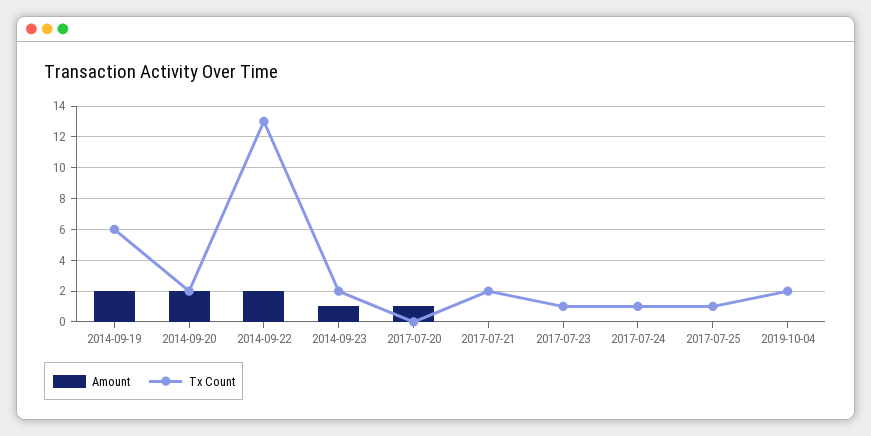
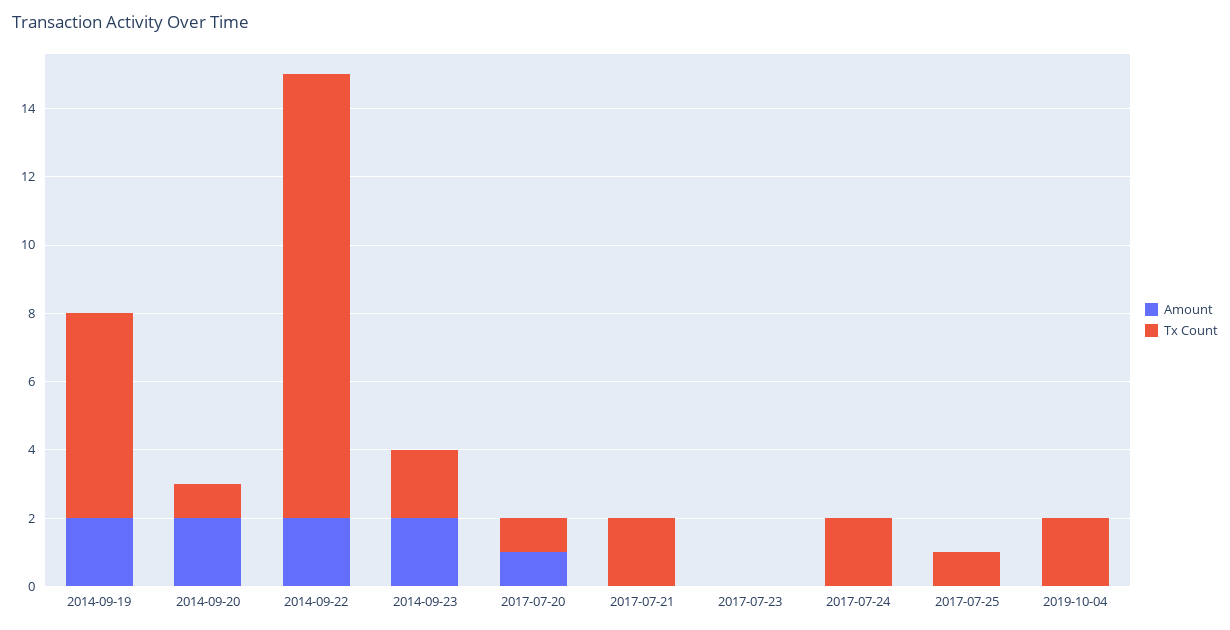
Tx Count, 2014-09-20: 2 -> 1
Amount, 2014-09-23: 1 -> 2
Tx Count, 2017-07-20: 0 -> 1
Tx Count, 2017-07-23: 1 -> 0
Tx Count, 2017-07-24: 1 -> 2

